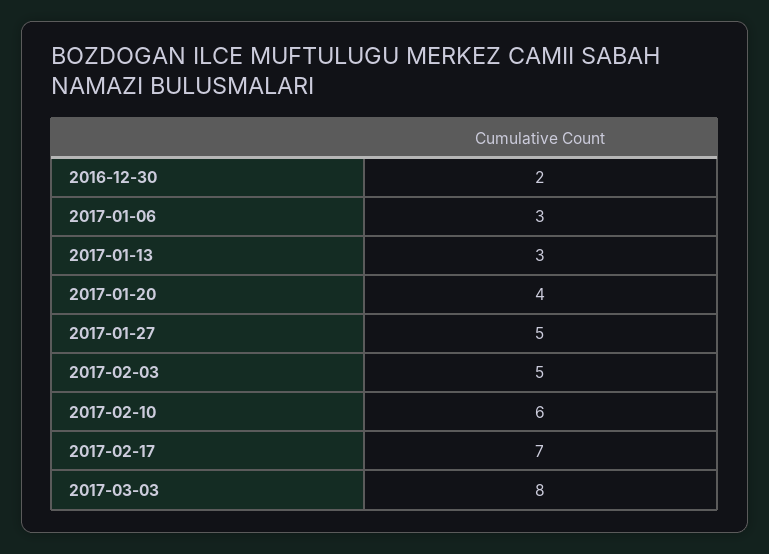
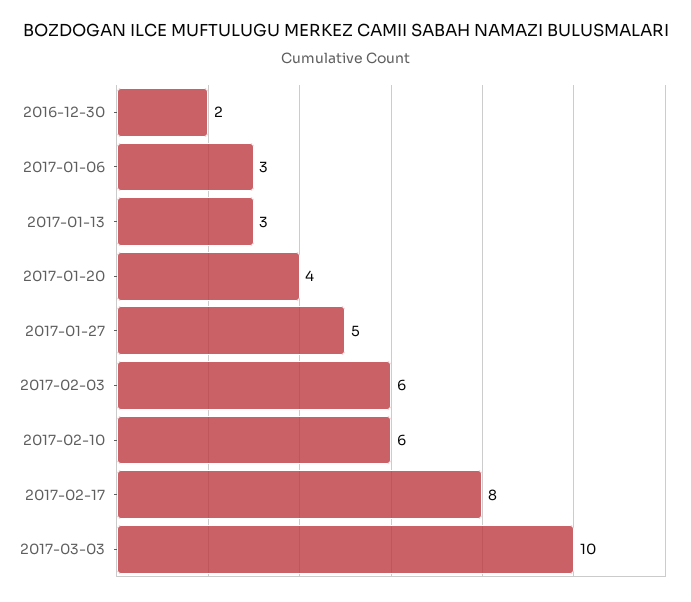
2017-02-03: 5 -> 6
2017-02-17: 7 -> 8
2017-03-03: 8 -> 10

